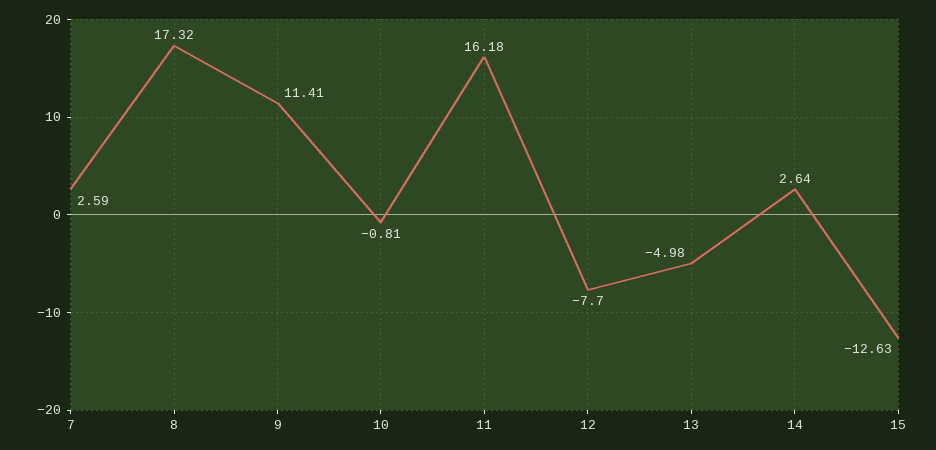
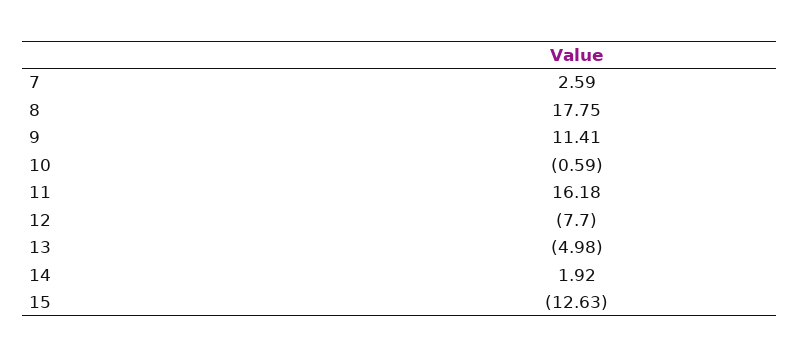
8: 17.32 -> 17.75
10: -0.81 -> -0.59
14: 2.64 -> 1.92

